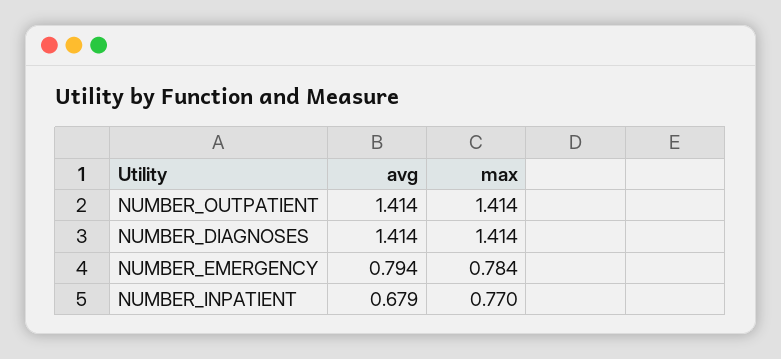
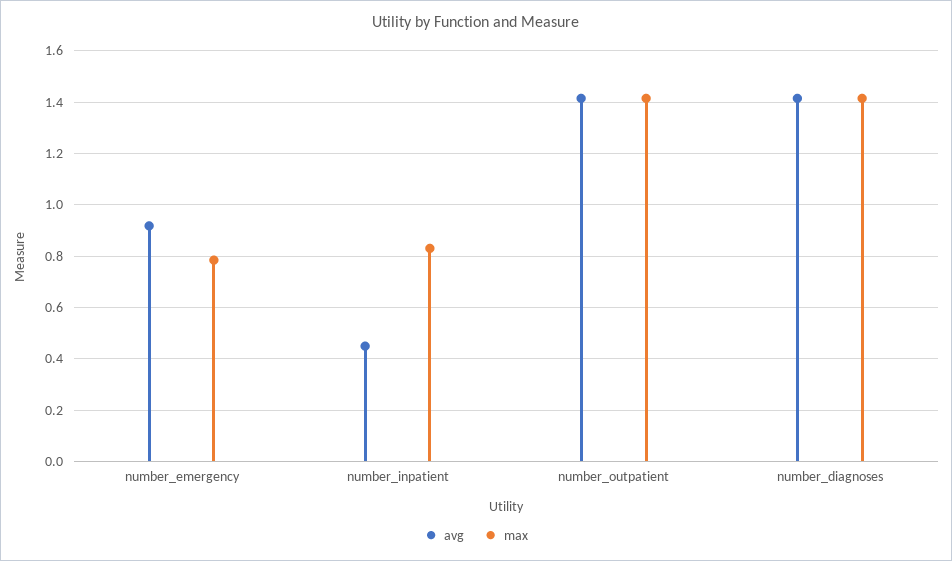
avg, NUMBER_EMERGENCY: 0.794 -> 0.925
avg, NUMBER_INPATIENT: 0.679 -> 0.45
max, NUMBER_INPATIENT: 0.77 -> 0.825

